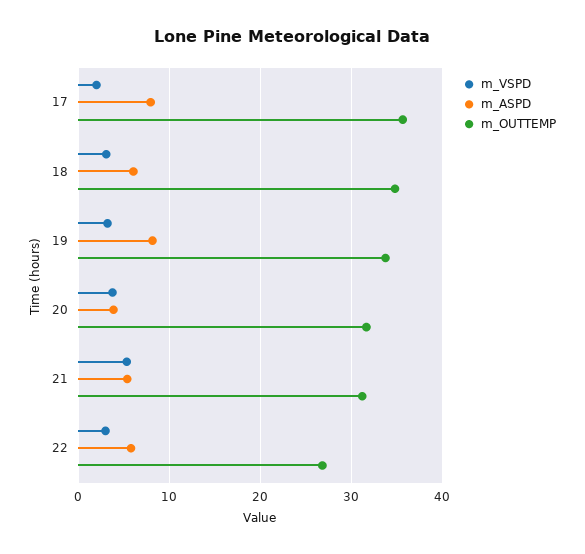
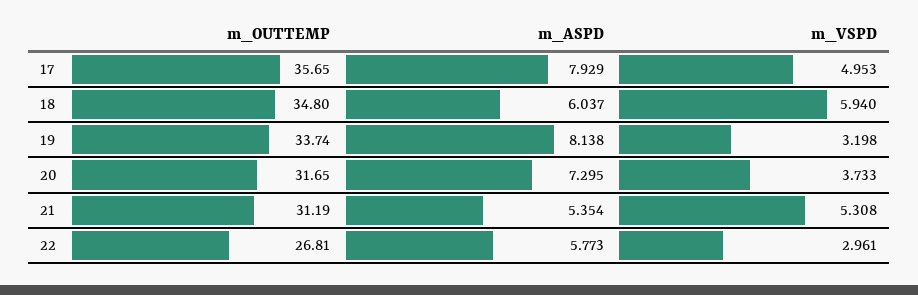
m_VSPD, 17: 2 -> 4.953
m_VSPD, 18: 3 -> 5.94
m_ASPD, 20: 4 -> 7.295

